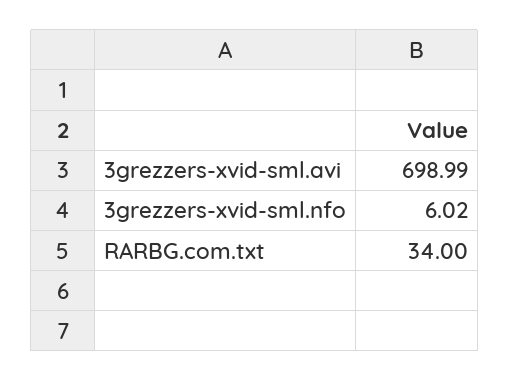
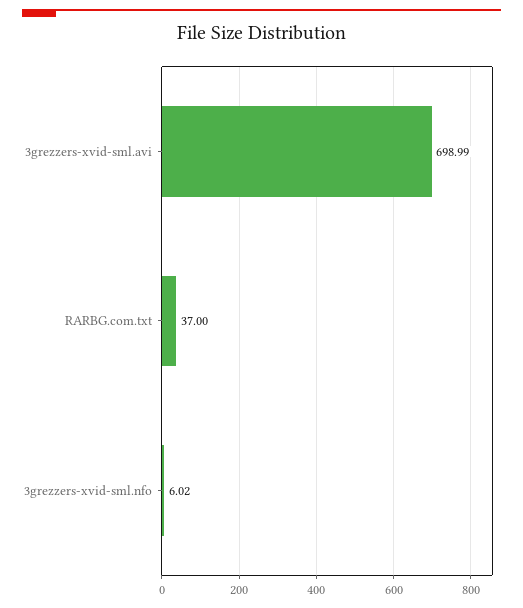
RARBG.com.txt: 34 -> 37

